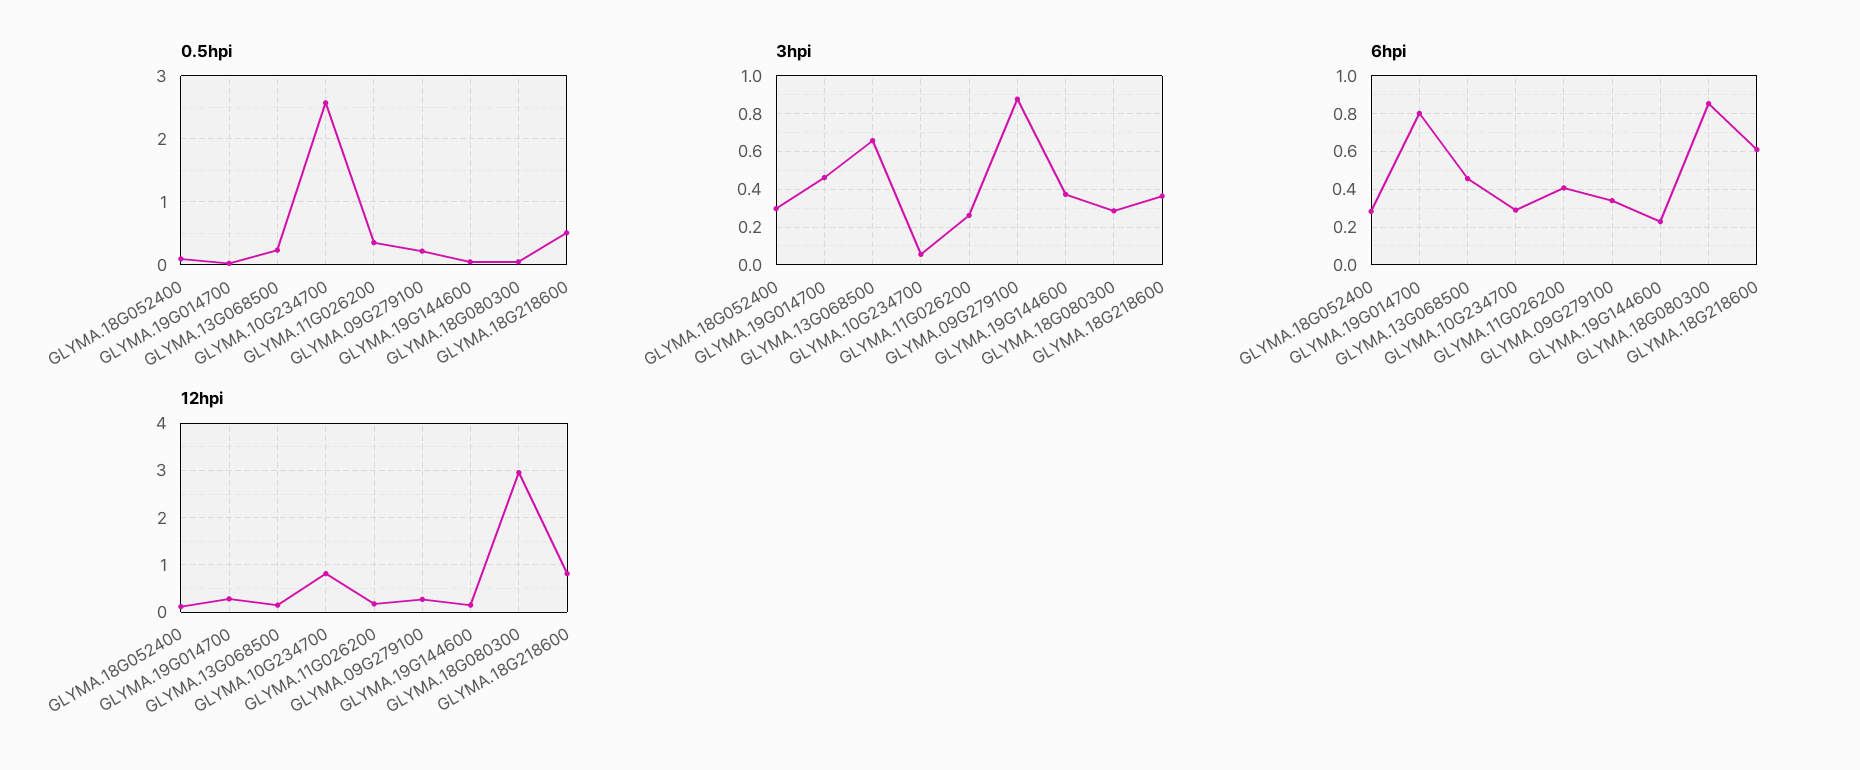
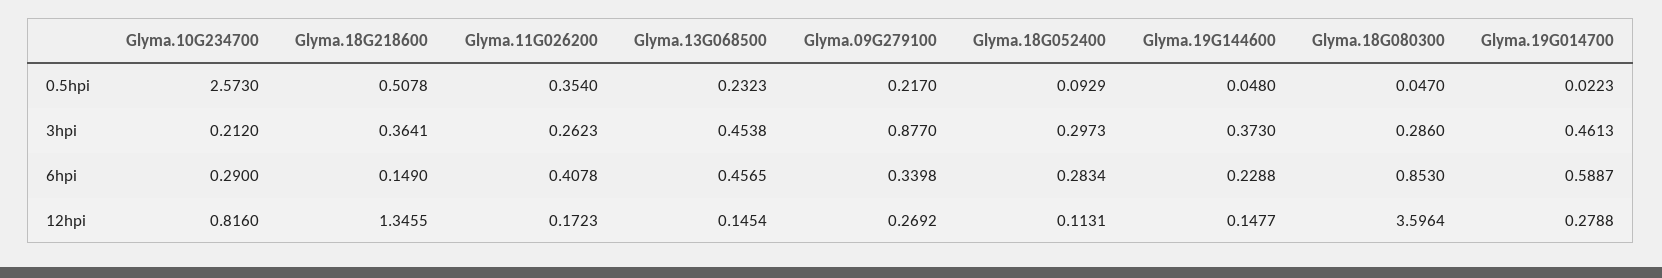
3hpi, GLYMA.13G068500: 0.65 -> 0.4538
3hpi, GLYMA.10G234700: 0.05 -> 0.212
6hpi, GLYMA.19G014700: 0.8 -> 0.5887
6hpi, GLYMA.18G218600: 0.6 -> 0.149
12hpi, GLYMA.18G080300: 3 -> 3.5964
12hpi, GLYMA.18G218600: 0.8 -> 1.3455

